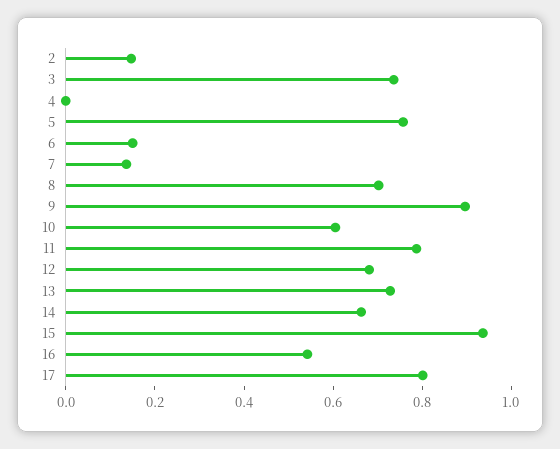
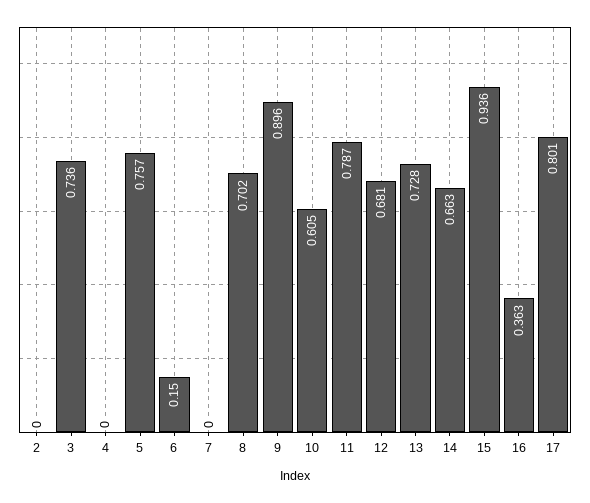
2: 0.15 -> 0
7: 0.15 -> 0
16: 0.55 -> 0.363

